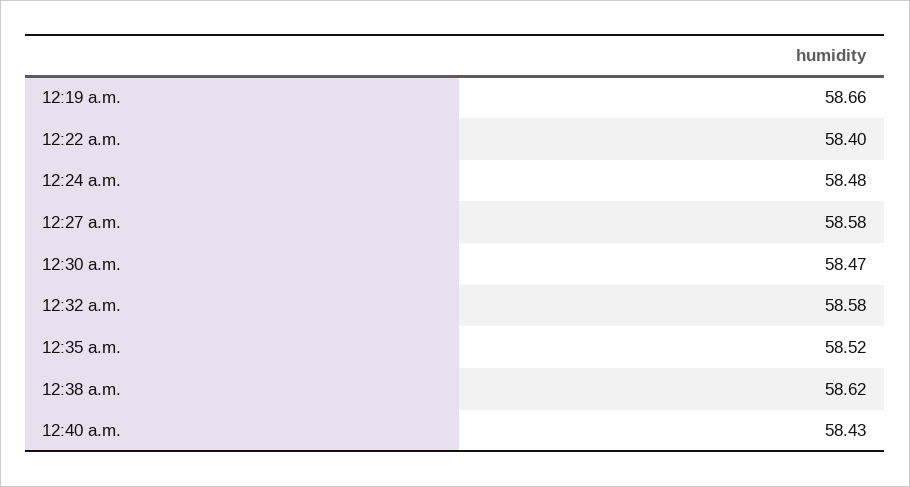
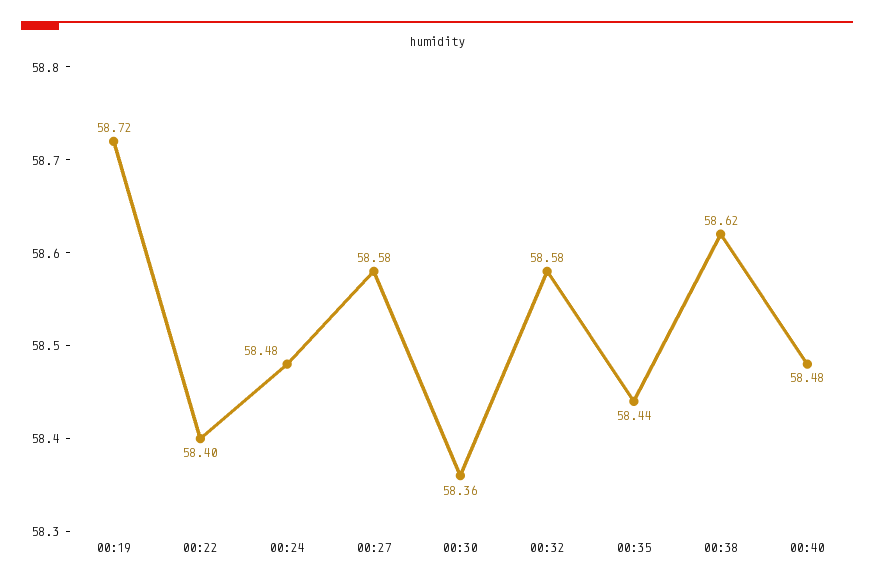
12:19 a.m.: 58.66 -> 58.72
12:30 a.m.: 58.47 -> 58.36
12:35 a.m.: 58.52 -> 58.44
12:40 a.m.: 58.43 -> 58.48

